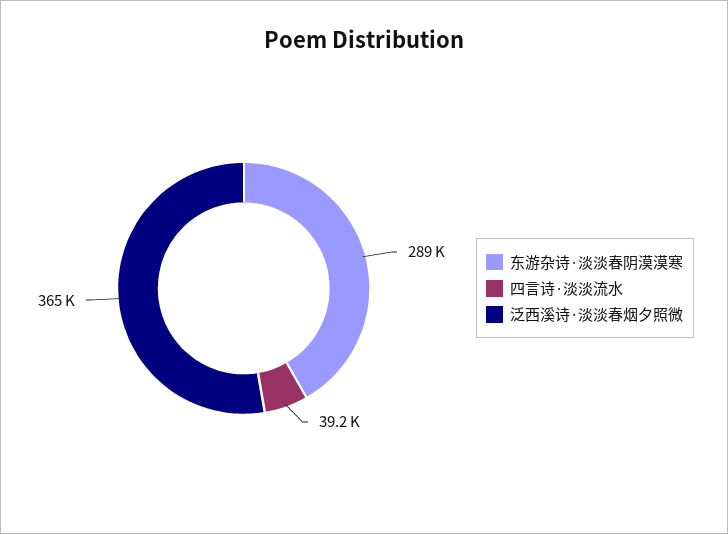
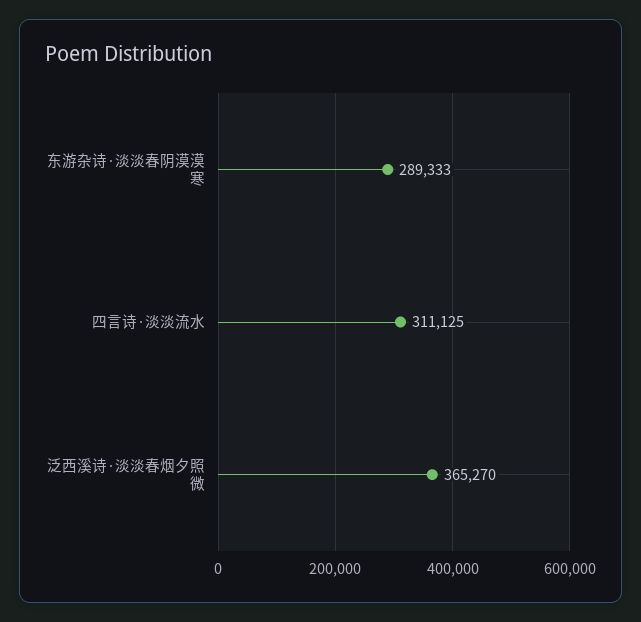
四言诗·淡淡流水: 39200 -> 311125

